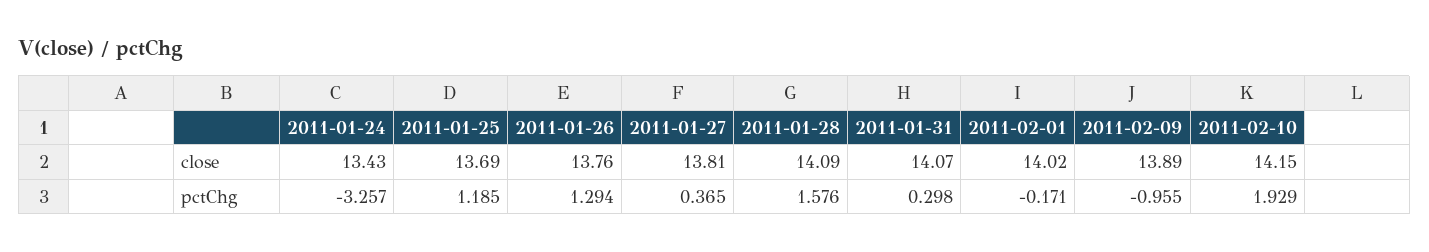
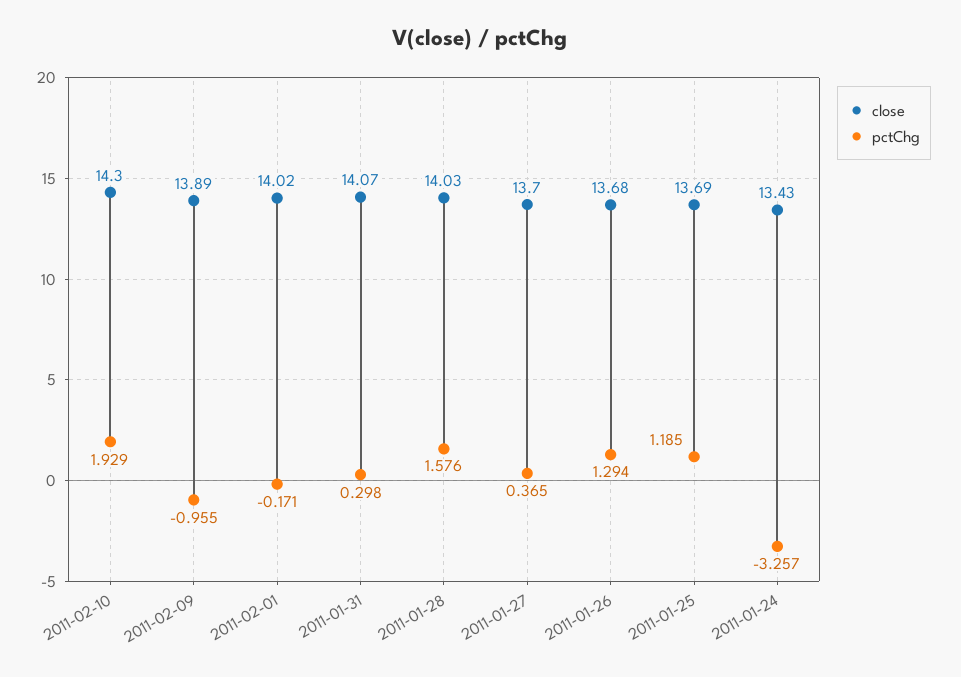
close, 2011-01-26: 13.76 -> 13.68
close, 2011-01-27: 13.81 -> 13.7
close, 2011-01-28: 14.09 -> 14.03
close, 2011-02-10: 14.15 -> 14.3

